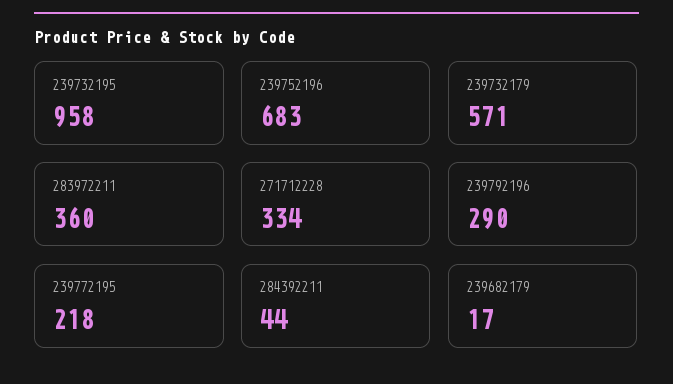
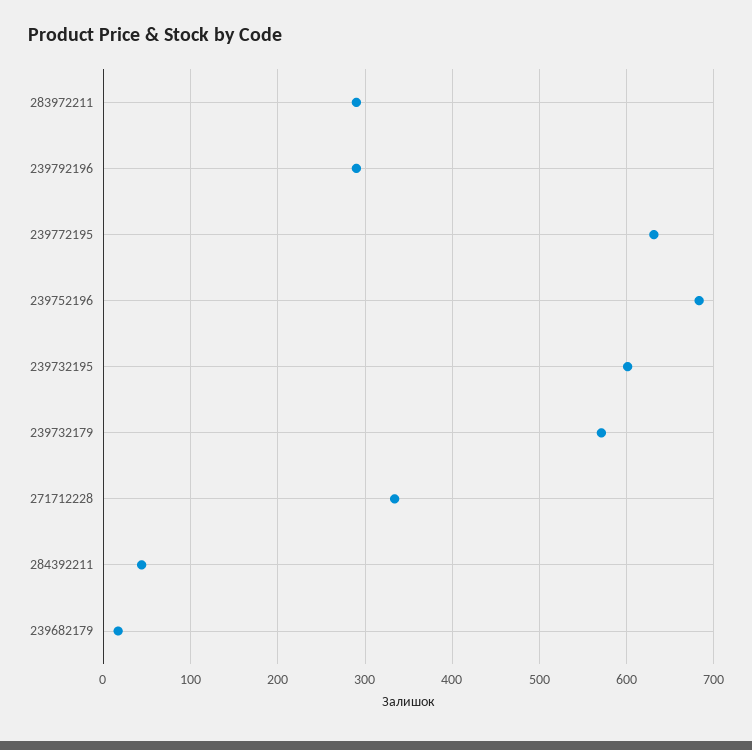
239732195: 958 -> 600
283972211: 360 -> 290
239772195: 218 -> 630

